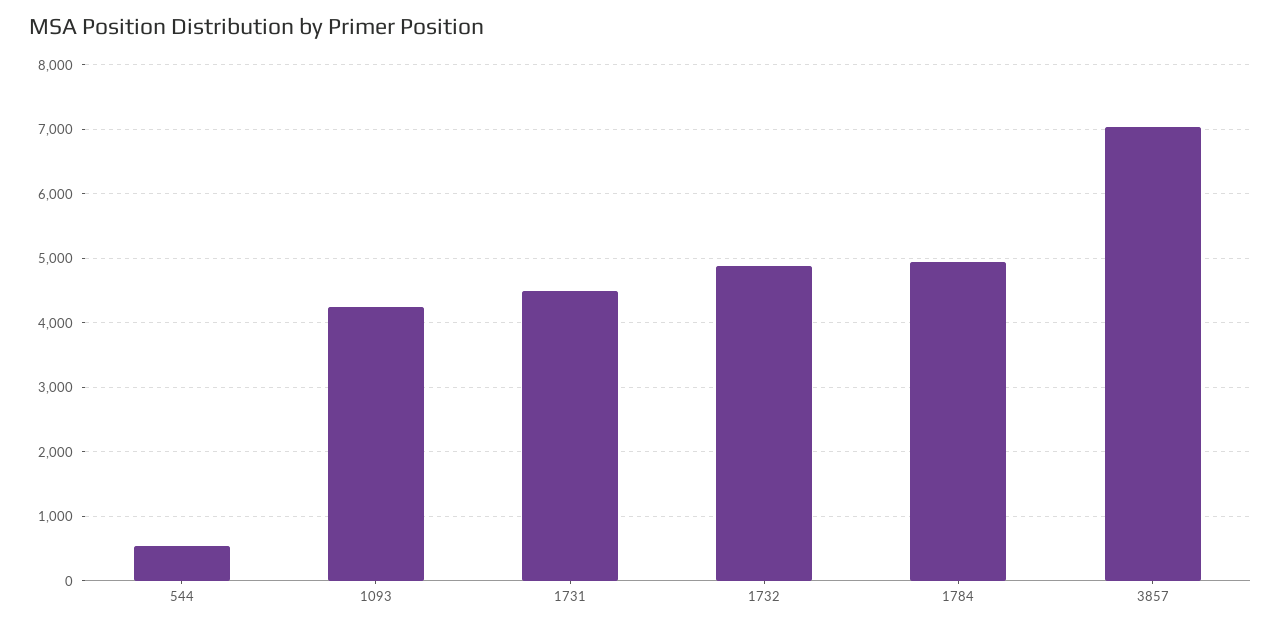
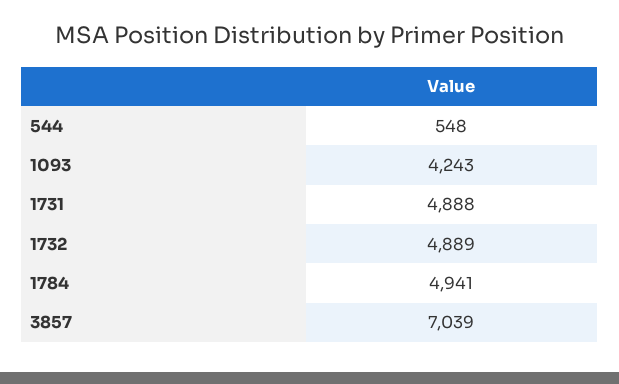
1731: 4500 -> 4888

